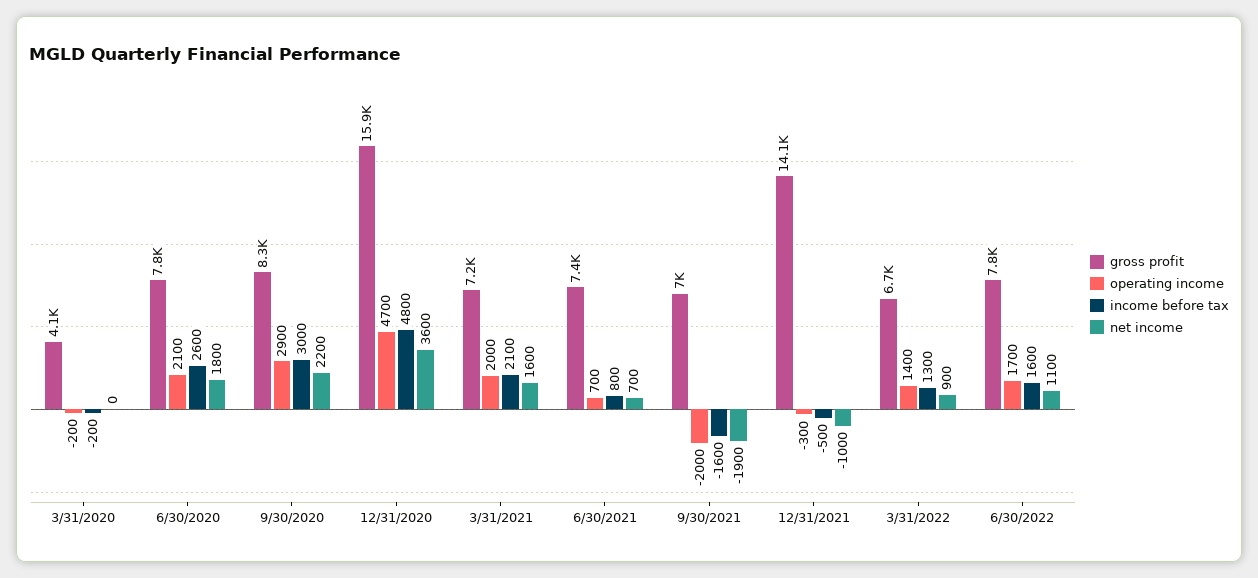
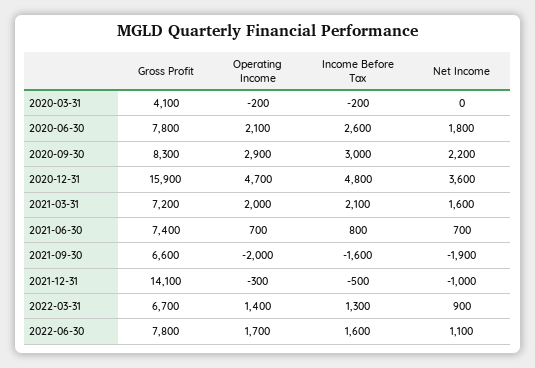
gross profit, 9/30/2021: 7000 -> 6600

